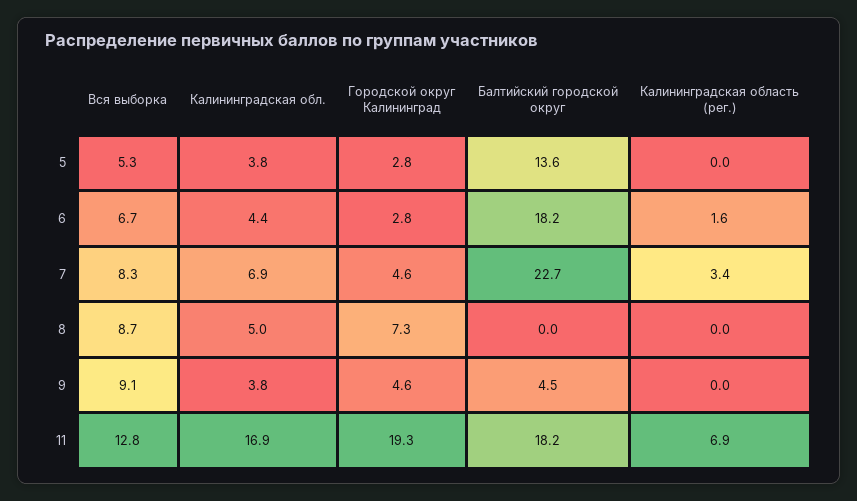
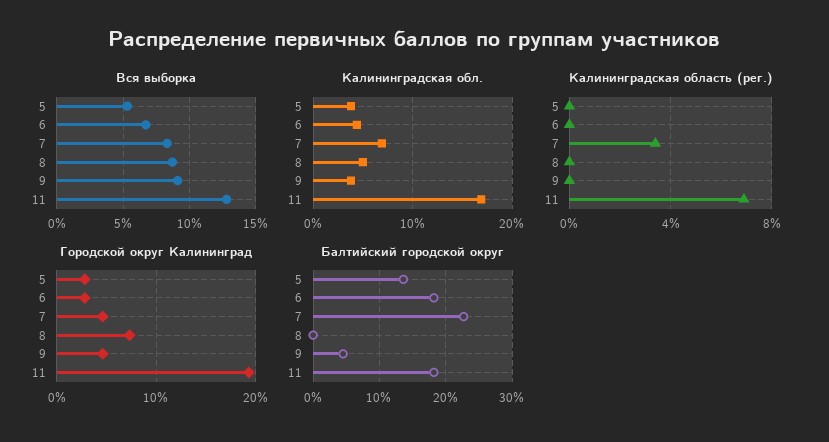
Калининградская область (рег.), 6: 1.6 -> 0

